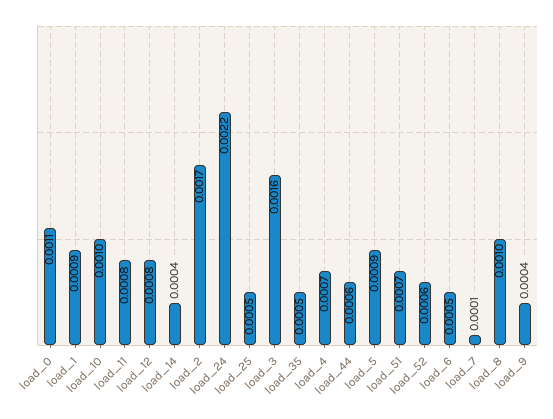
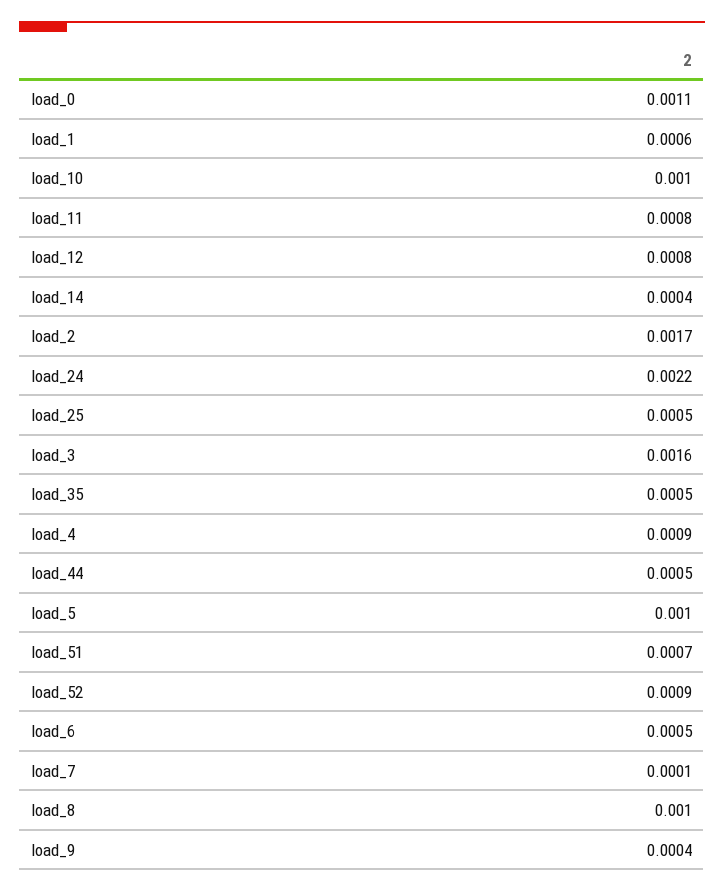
load_1: 0.0009 -> 0.0006
load_4: 0.0007 -> 0.0009
load_44: 0.0006 -> 0.0005
load_5: 0.0009 -> 0.001
load_52: 0.0006 -> 0.0009

